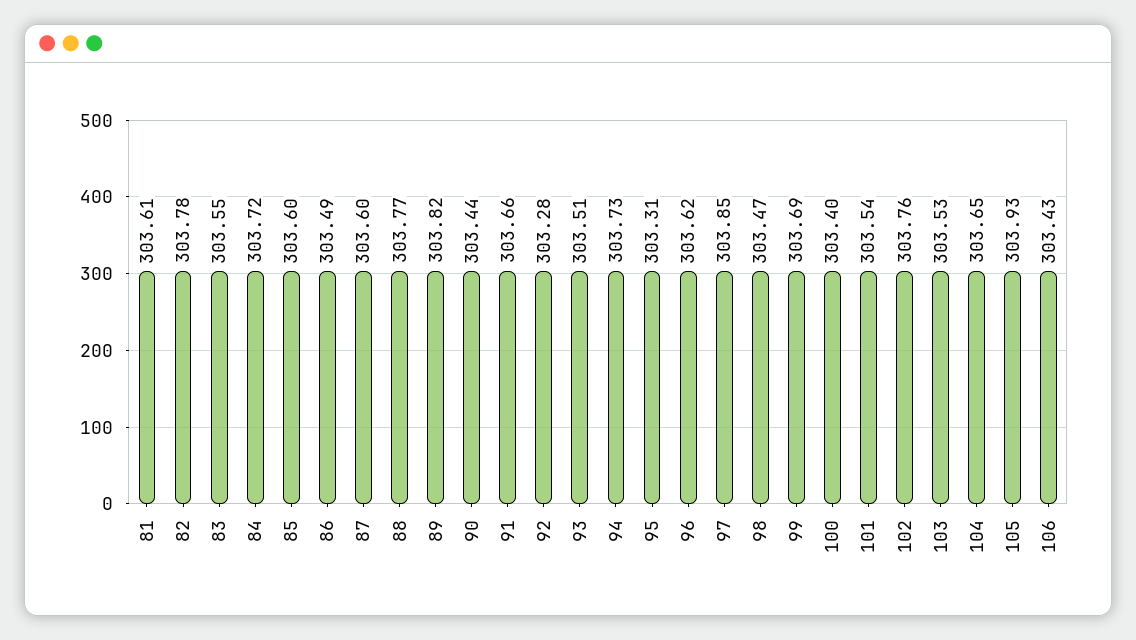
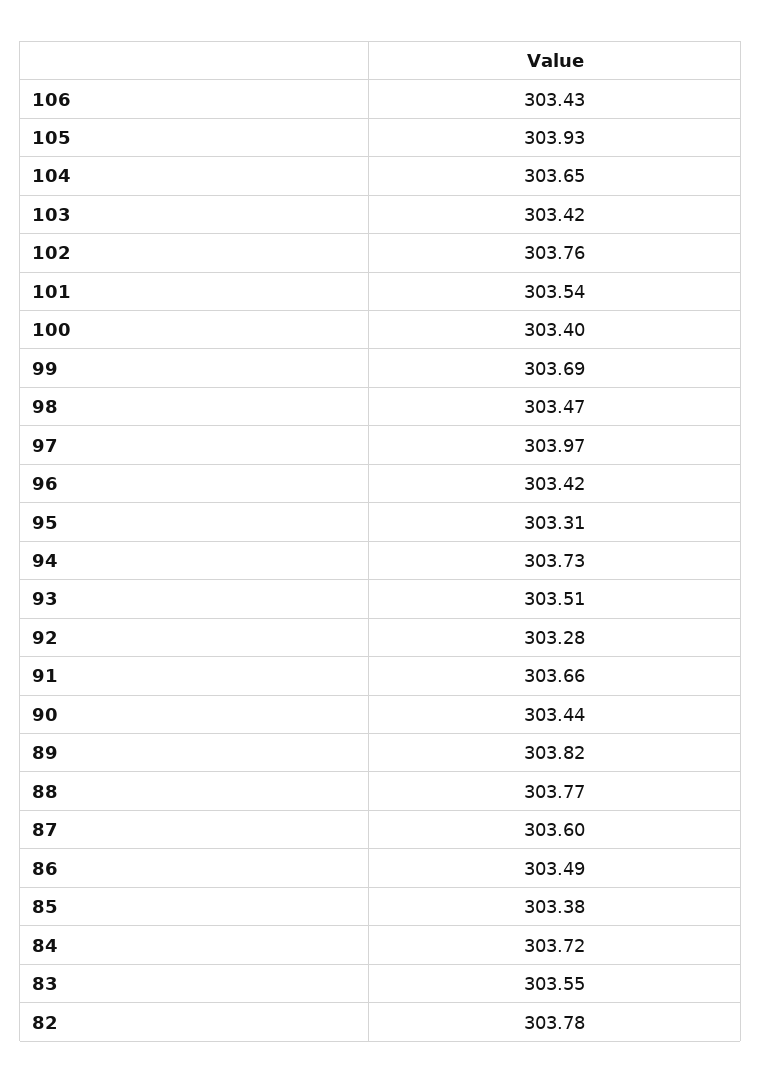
81: 303.61 -> none
85: 303.6 -> 303.38
96: 303.62 -> 303.42
97: 303.85 -> 303.97
103: 303.53 -> 303.42

